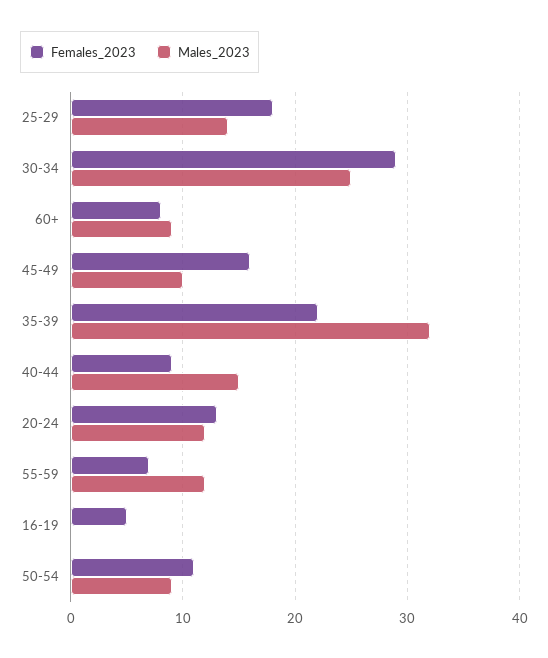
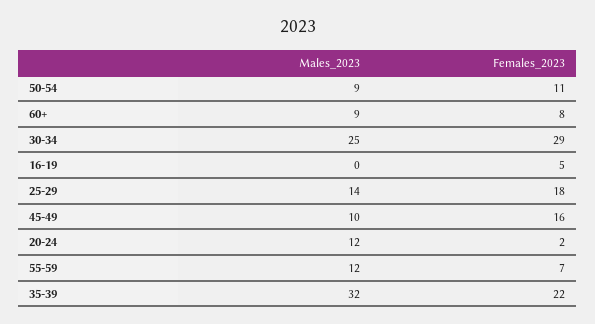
Females_2023, 40-44: 9 -> none
Males_2023, 40-44: 15 -> none
Females_2023, 20-24: 13 -> 2

